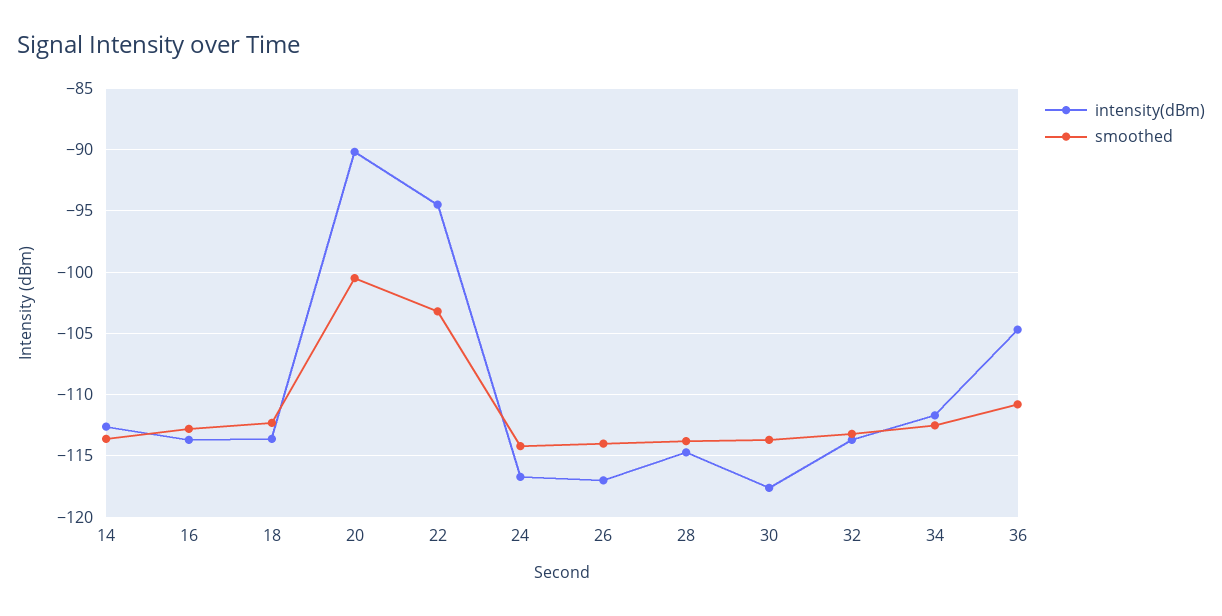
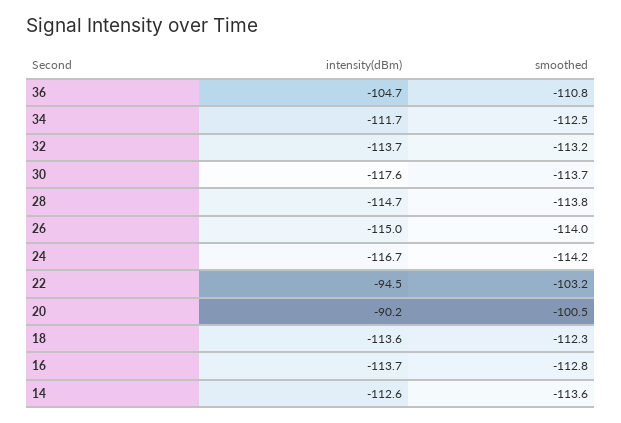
intensity(dBm), 26: -117 -> -115

